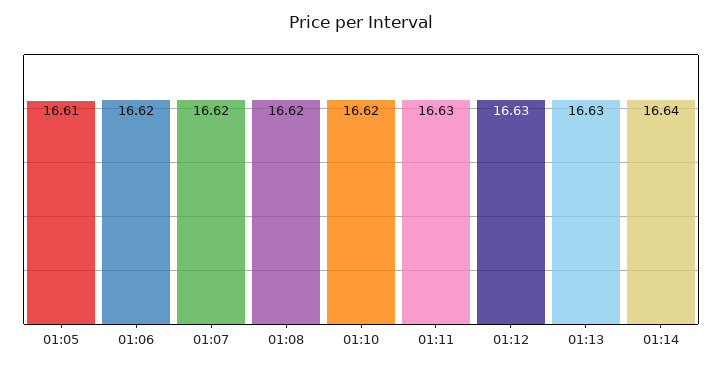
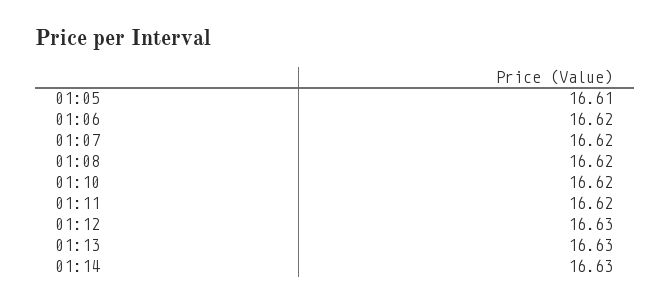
01:11: 16.63 -> 16.62
01:14: 16.64 -> 16.63

